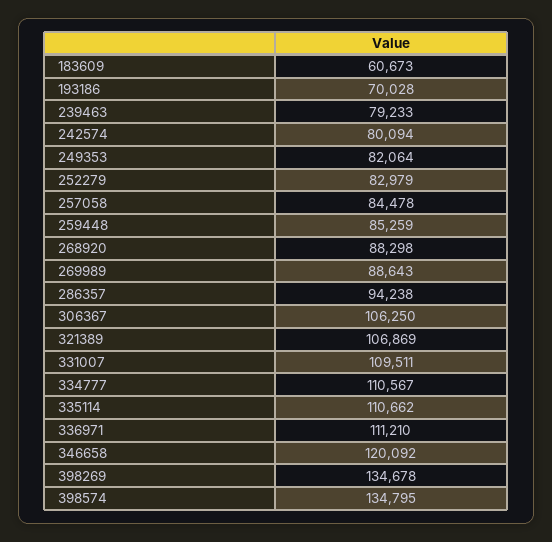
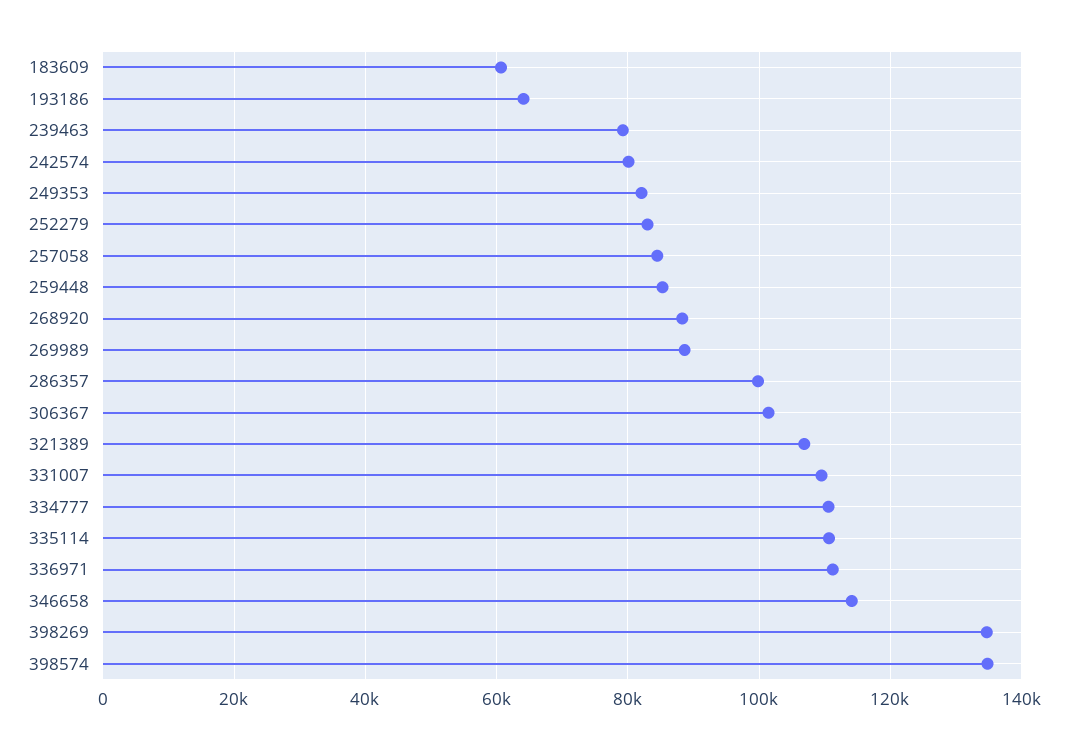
193186: 70028 -> 64000
286357: 94238 -> 100000
306367: 106250 -> 102000
346658: 120092 -> 114000

